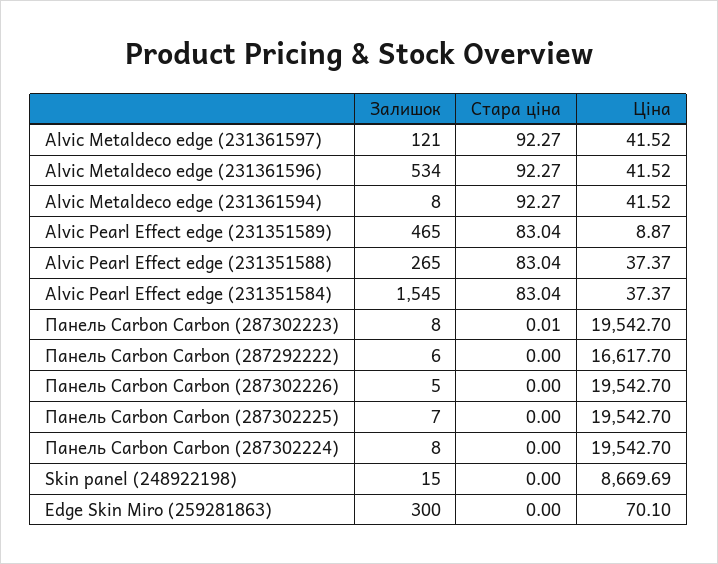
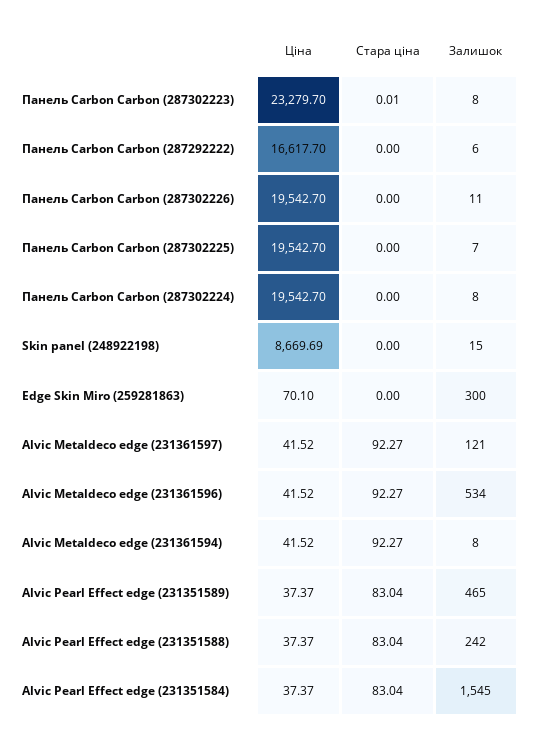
Ціна, Alvic Pearl Effect edge (231351589): 8.87 -> 37.37
Залишок, Alvic Pearl Effect edge (231351588): 265 -> 242
Ціна, Панель Carbon Carbon (287302223): 19542.7 -> 23279.7
Залишок, Панель Carbon Carbon (287302226): 5 -> 11

